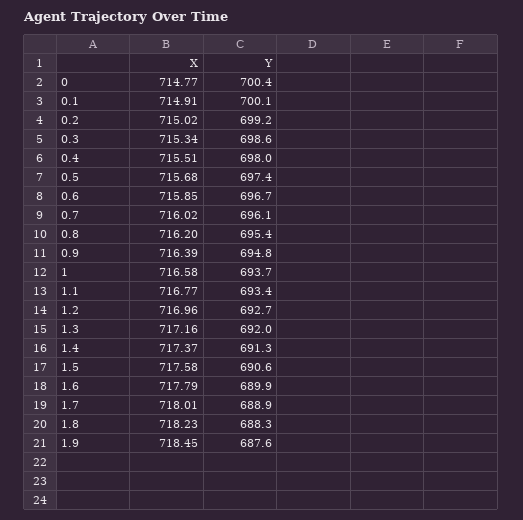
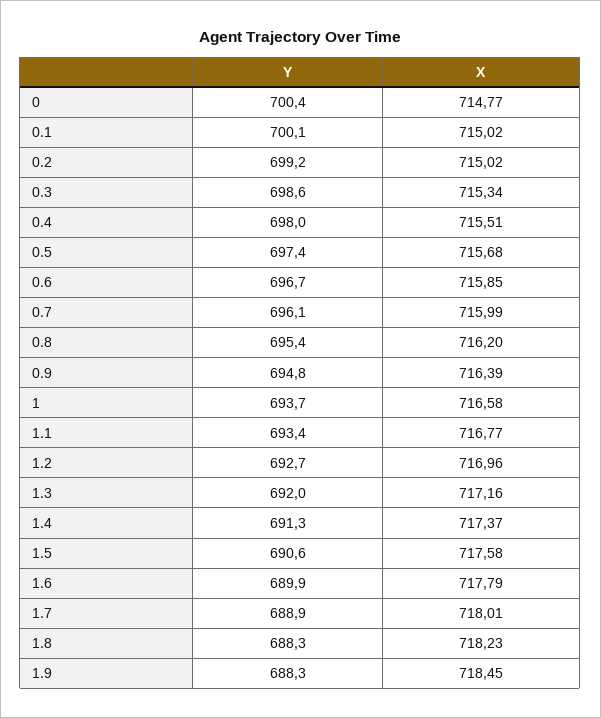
X, 0.1: 714.91 -> 715.02
X, 0.7: 716.02 -> 715.99
Y, 1.9: 687.6 -> 688.3

